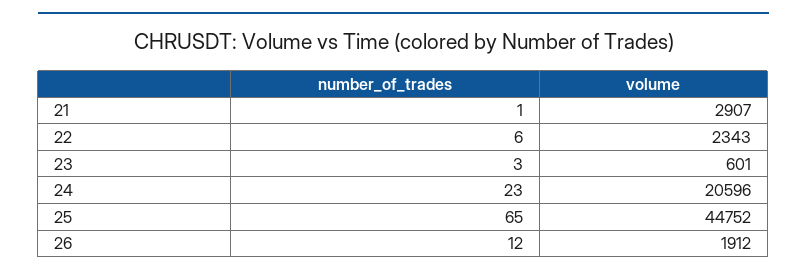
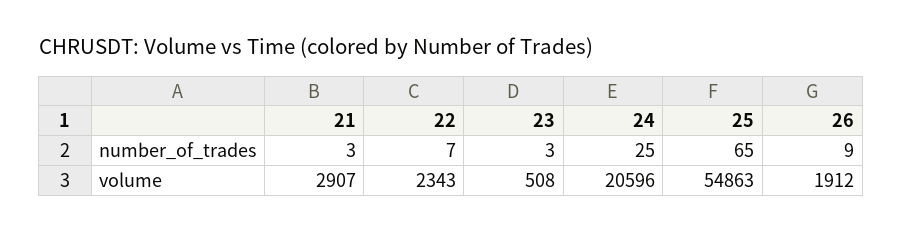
number_of_trades, 21: 1 -> 3
number_of_trades, 22: 6 -> 7
volume, 23: 601 -> 508
number_of_trades, 24: 23 -> 25
volume, 25: 44752 -> 54863
number_of_trades, 26: 12 -> 9

